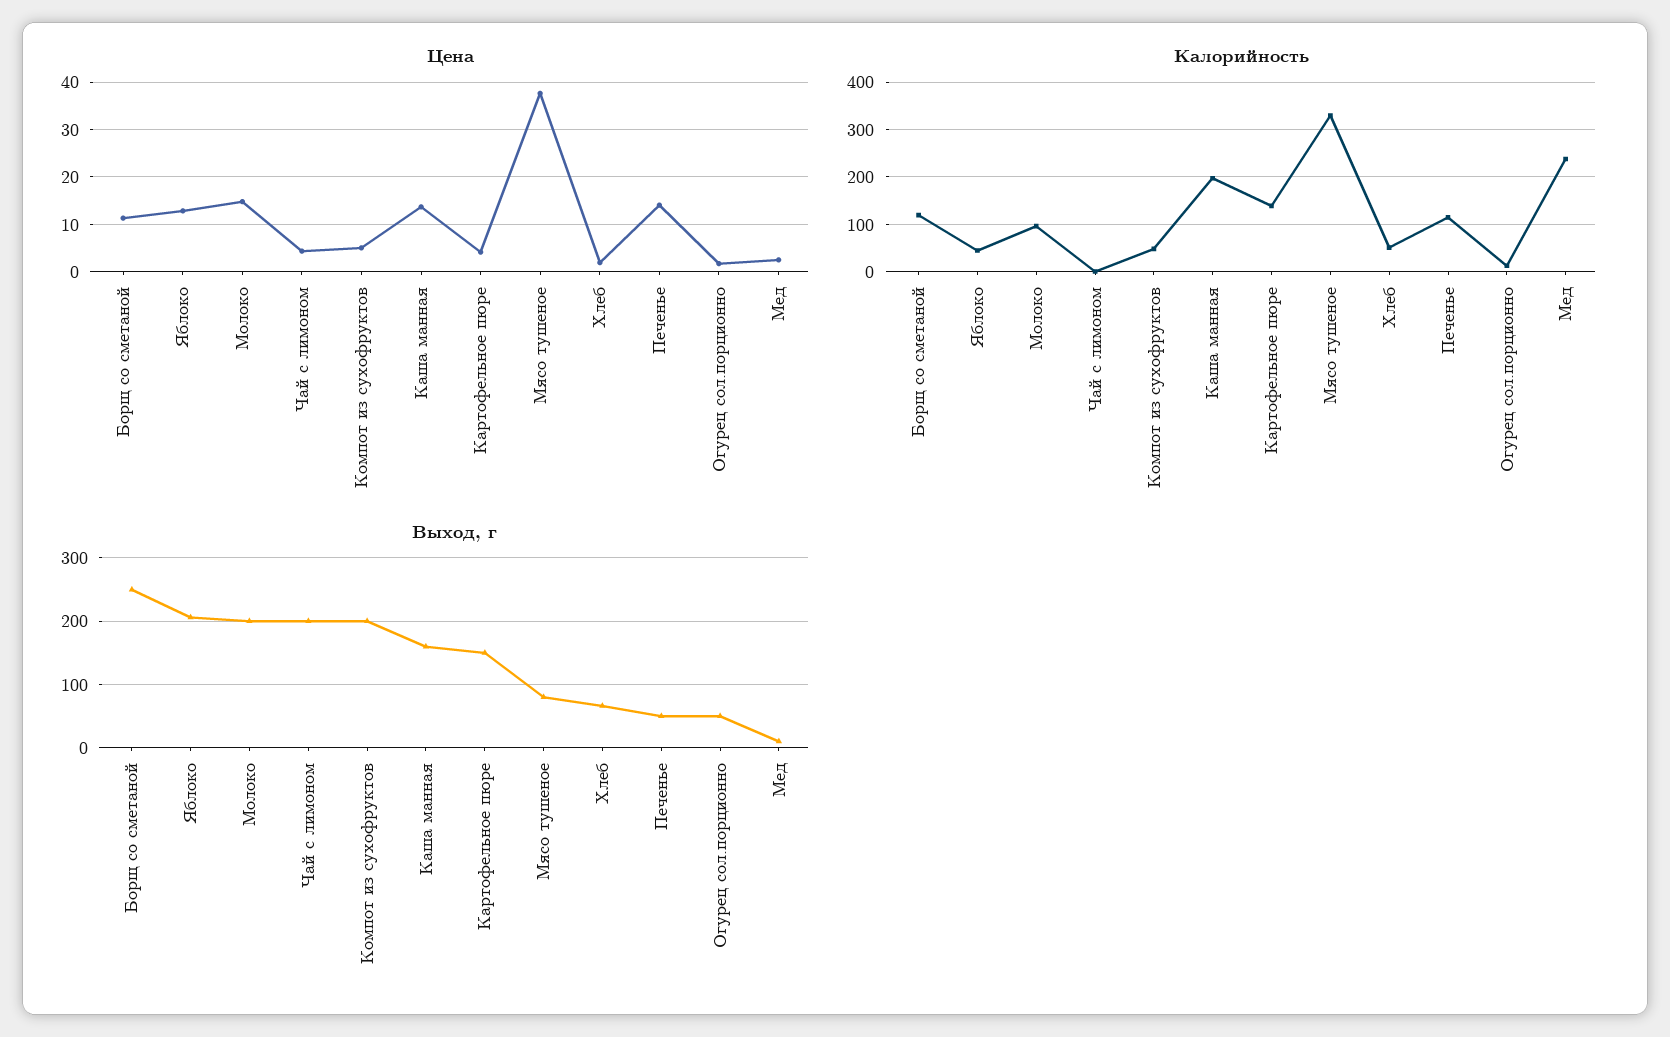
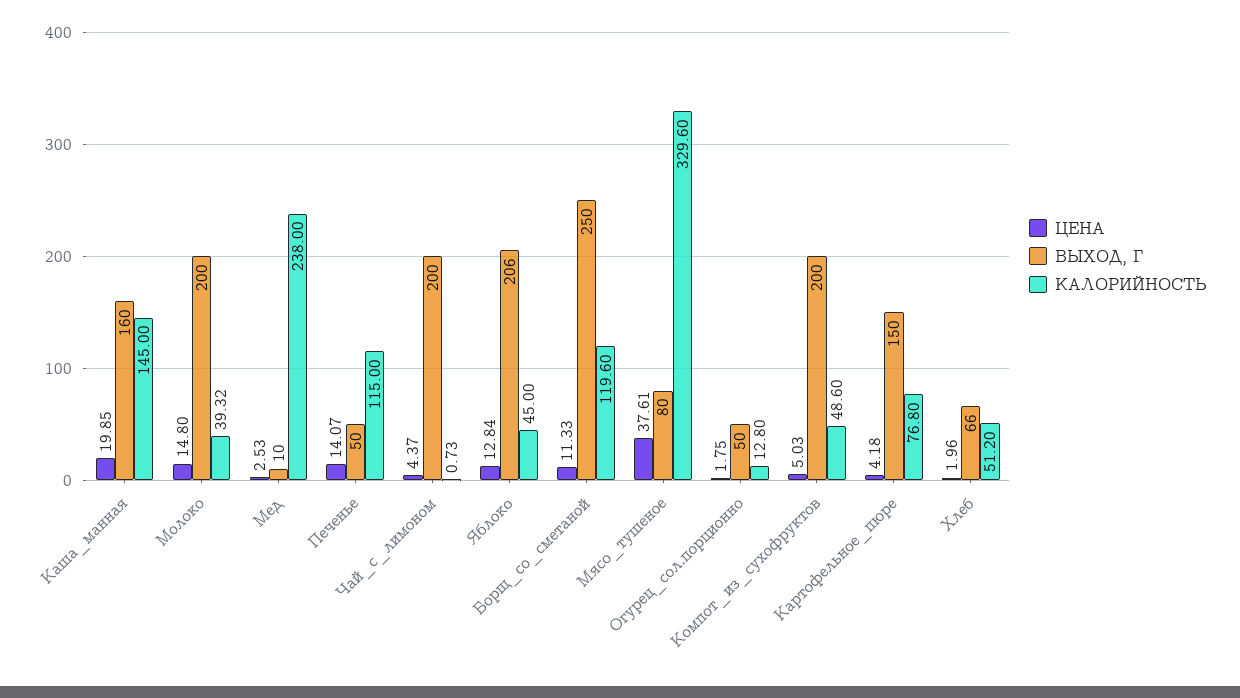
Цена, Каша манная: 14 -> 19.85
Калорийность, Молоко: 100 -> 39.32
Калорийность, Каша манная: 200 -> 145
Калорийность, Картофельное пюре: 140 -> 76.8

